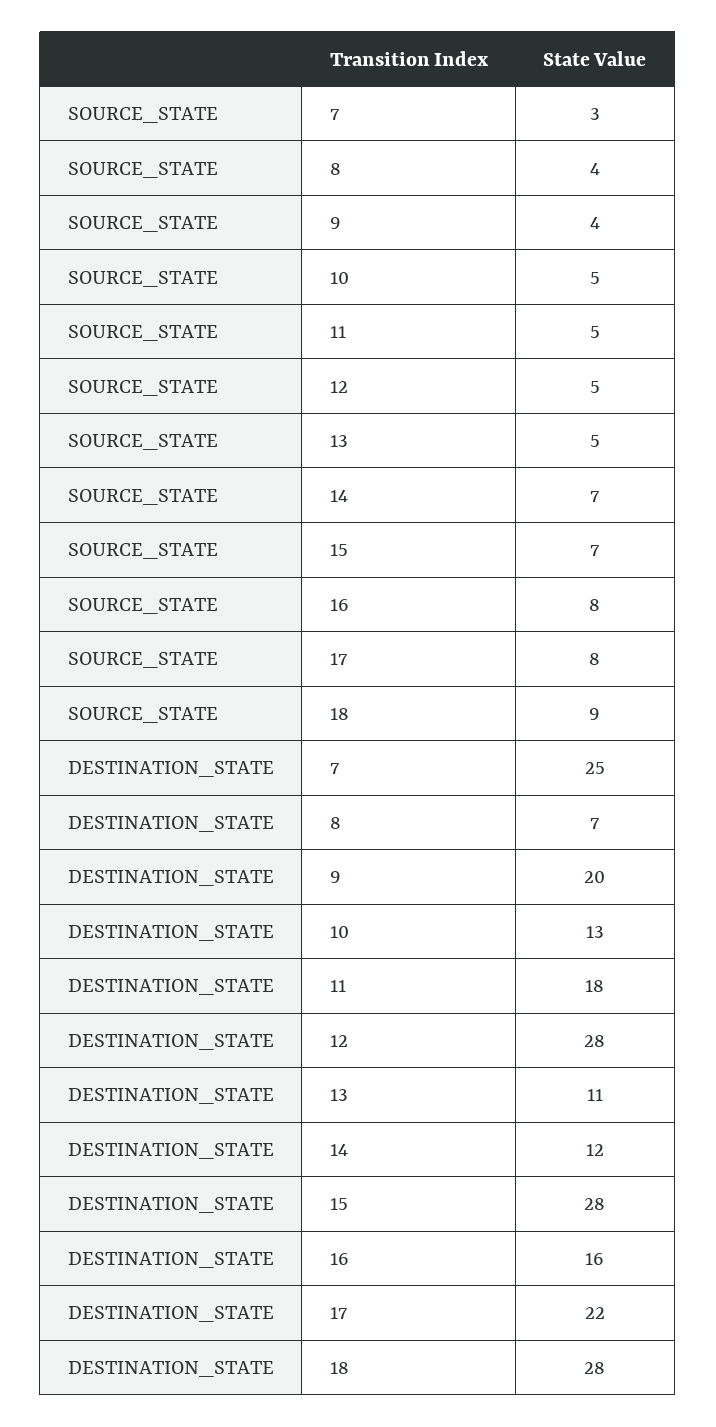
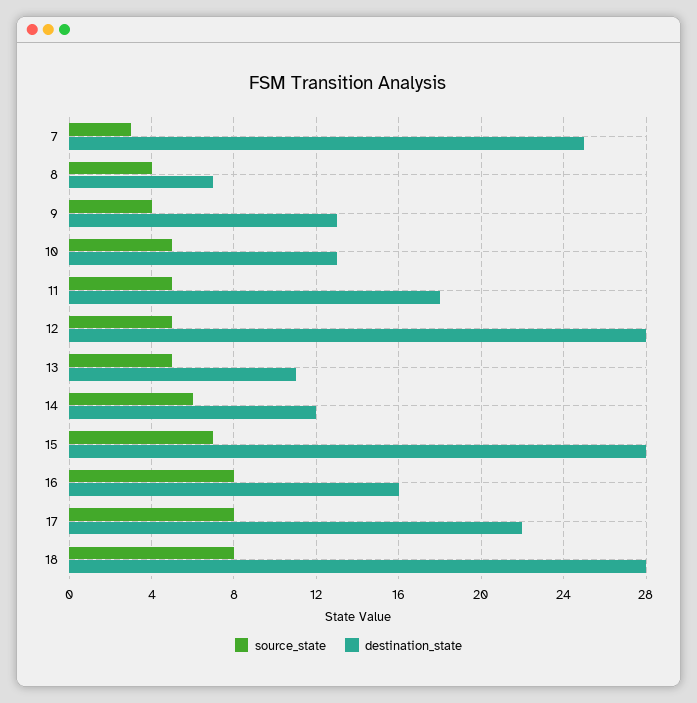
SOURCE_STATE, 14: 7 -> 6
SOURCE_STATE, 18: 9 -> 8
DESTINATION_STATE, 9: 20 -> 13

